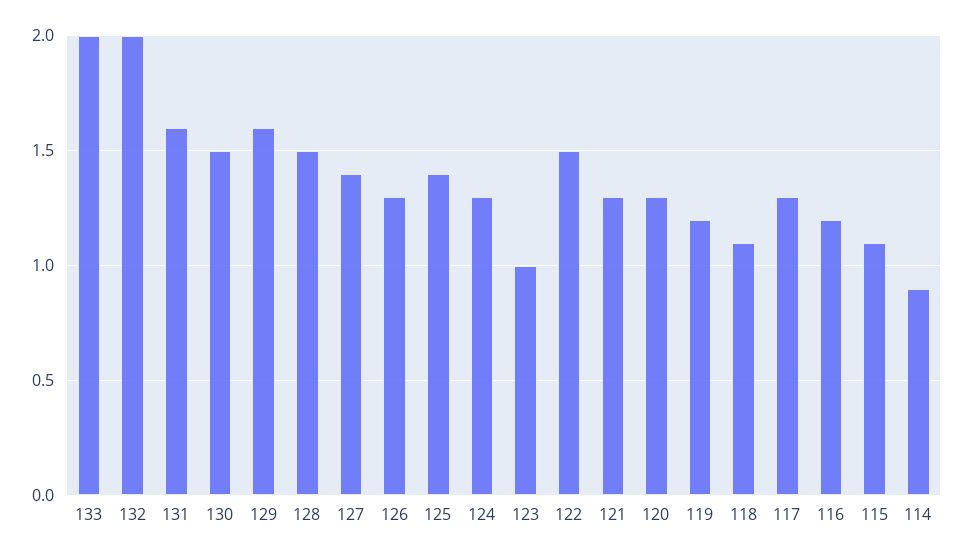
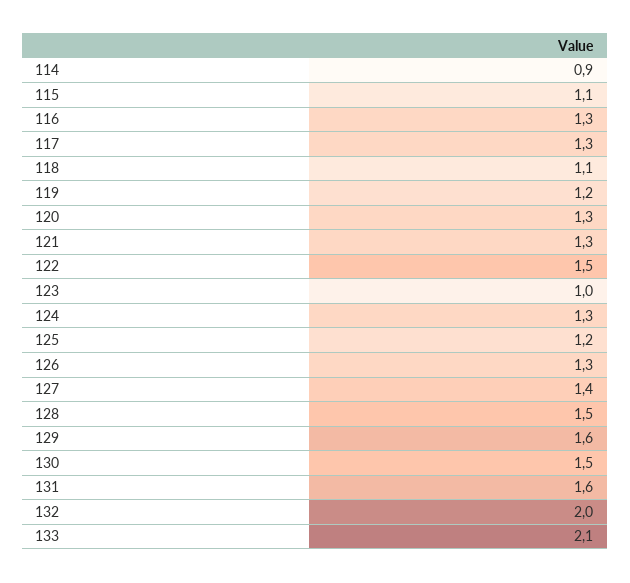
133: 2 -> 2.1
125: 1.4 -> 1.2
116: 1.2 -> 1.3

